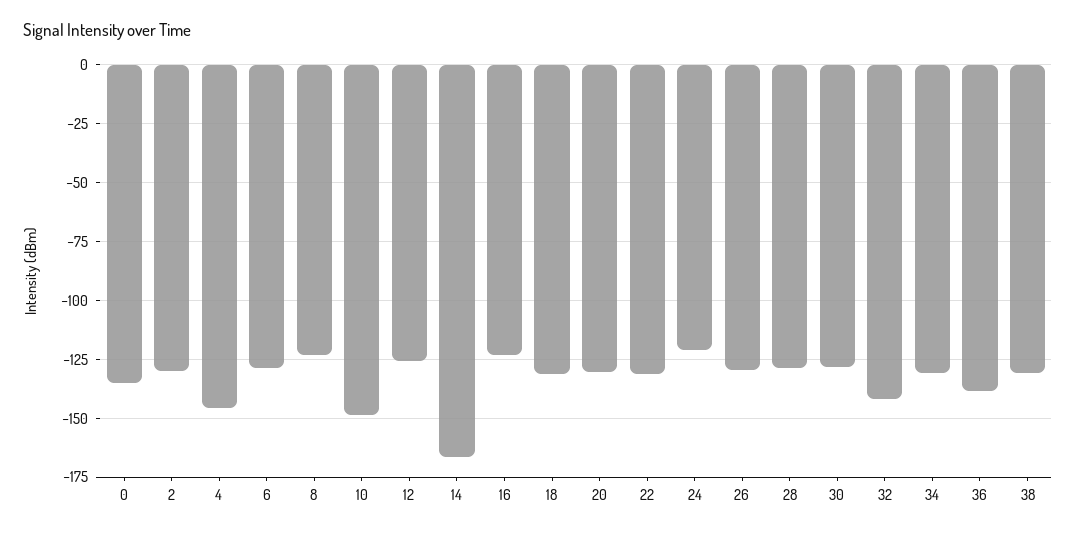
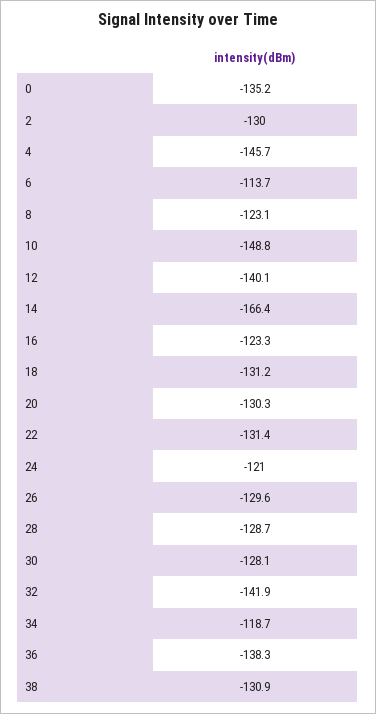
6: -130 -> -113.7
12: -125 -> -140.1
34: -130 -> -118.7

